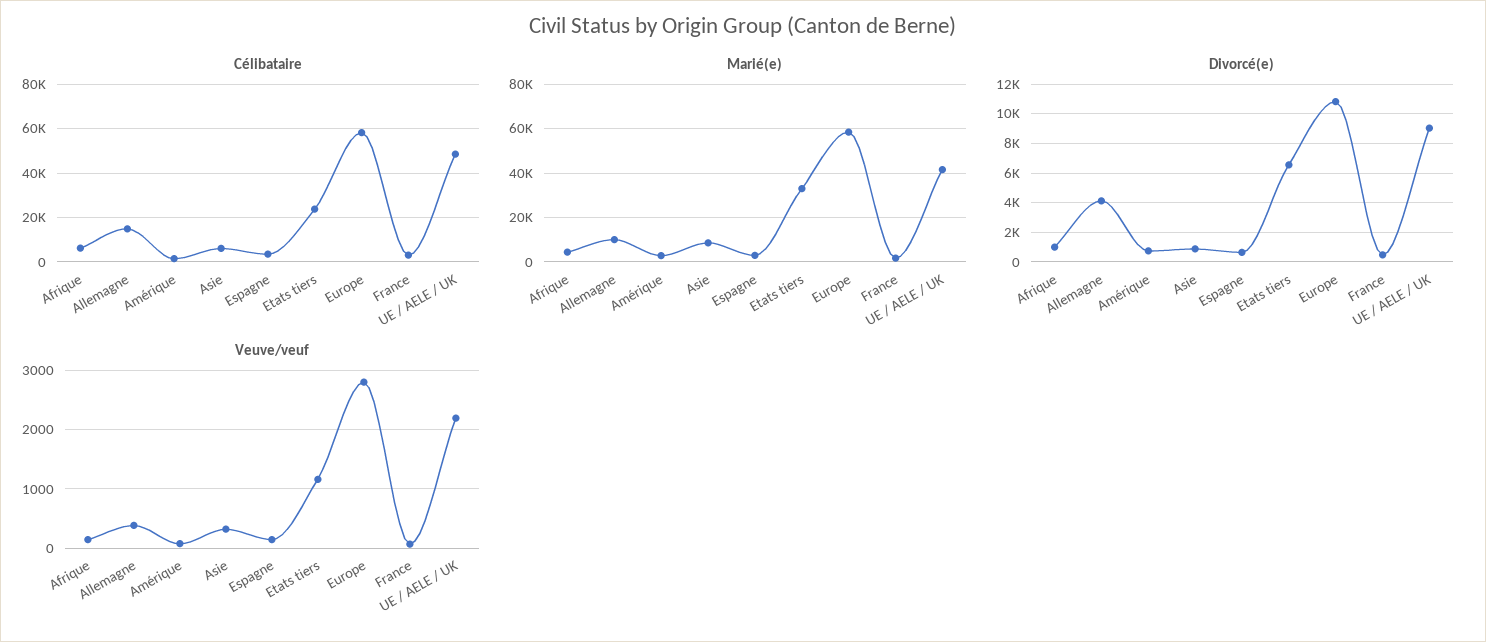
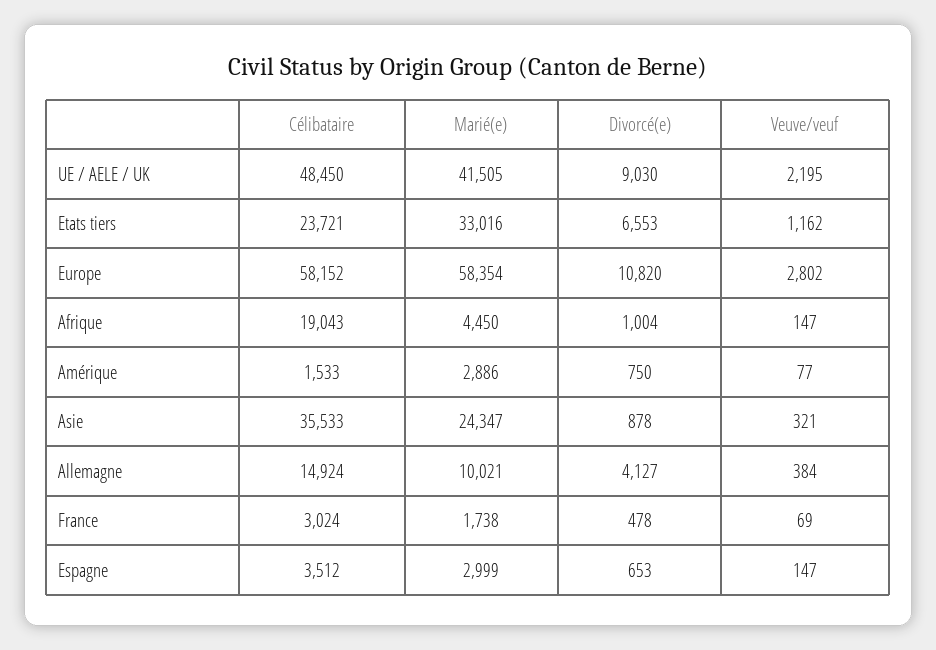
Célibataire, Afrique: 5000 -> 19043
Célibataire, Asie: 5000 -> 35533
Marié(e), Asie: 10000 -> 24347

